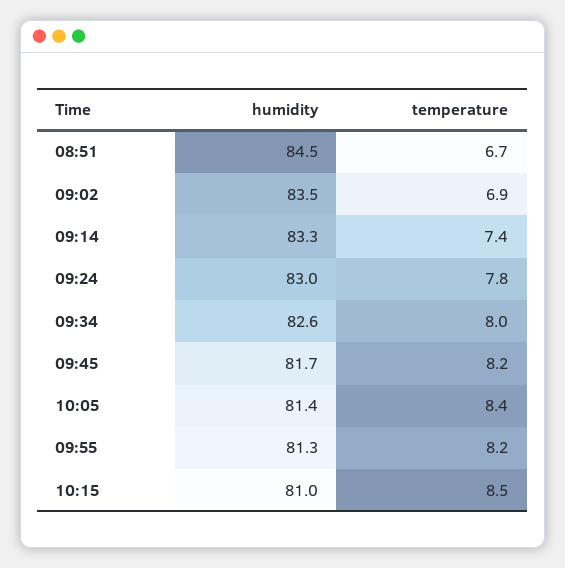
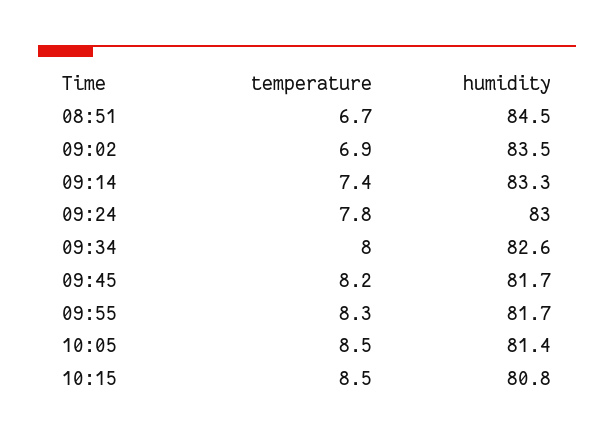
temperature, 10:05: 8.4 -> 8.5
humidity, 09:55: 81.3 -> 81.7
temperature, 09:55: 8.2 -> 8.3
humidity, 10:15: 81 -> 80.8

